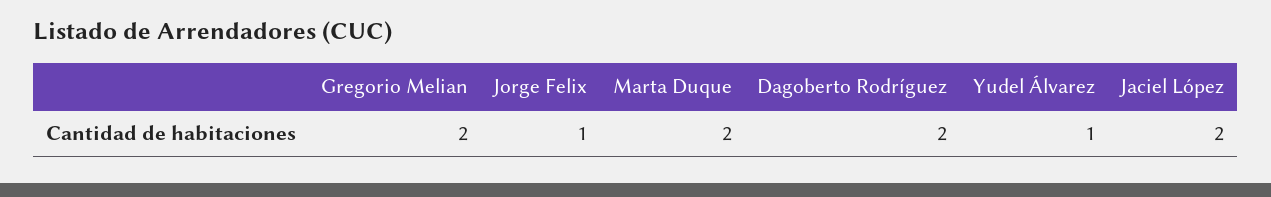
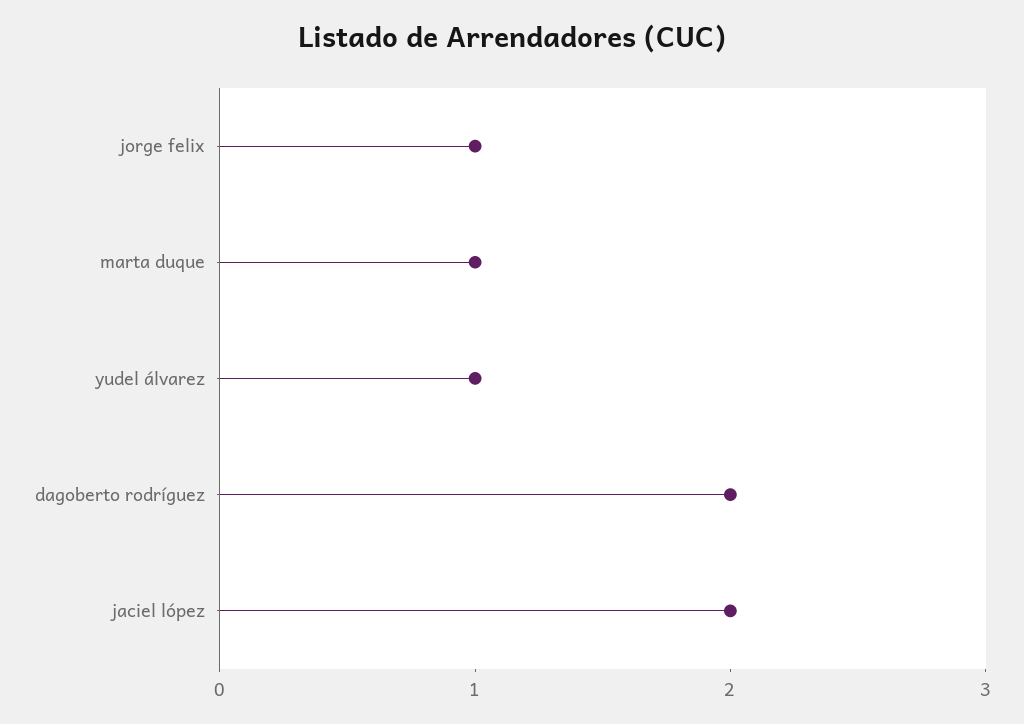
Gregorio Melian: 2 -> none
Marta Duque: 2 -> 1

